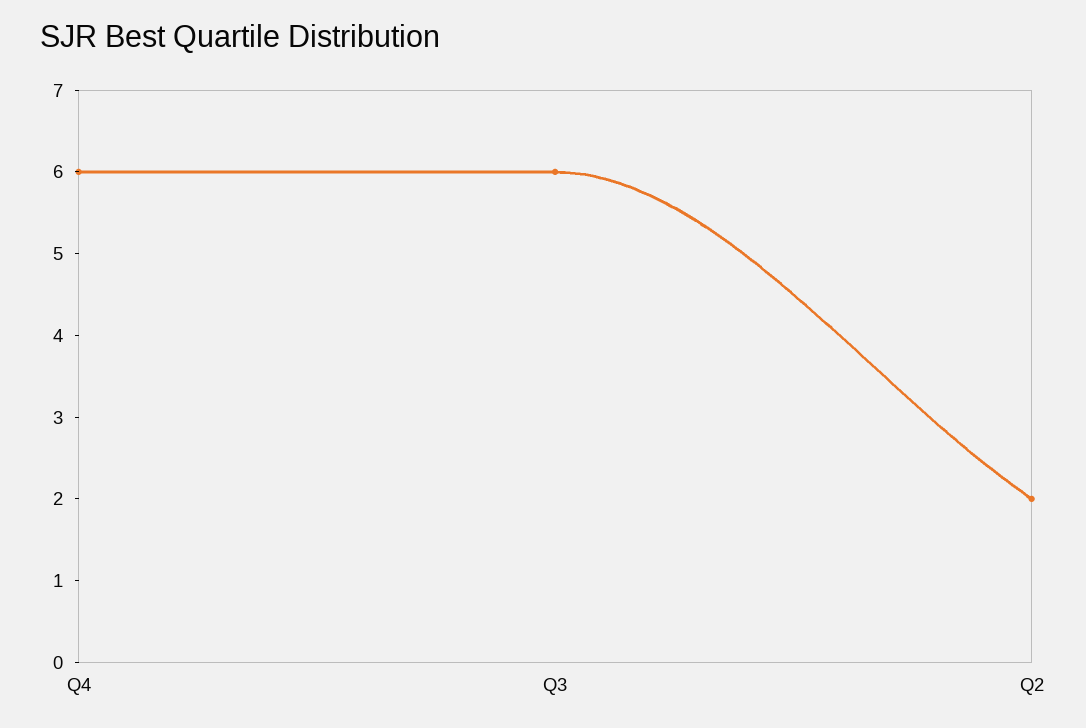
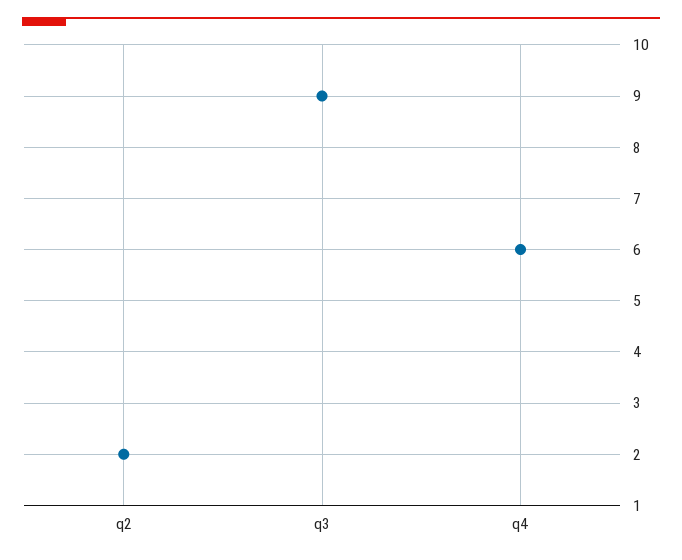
Q3: 6 -> 9

